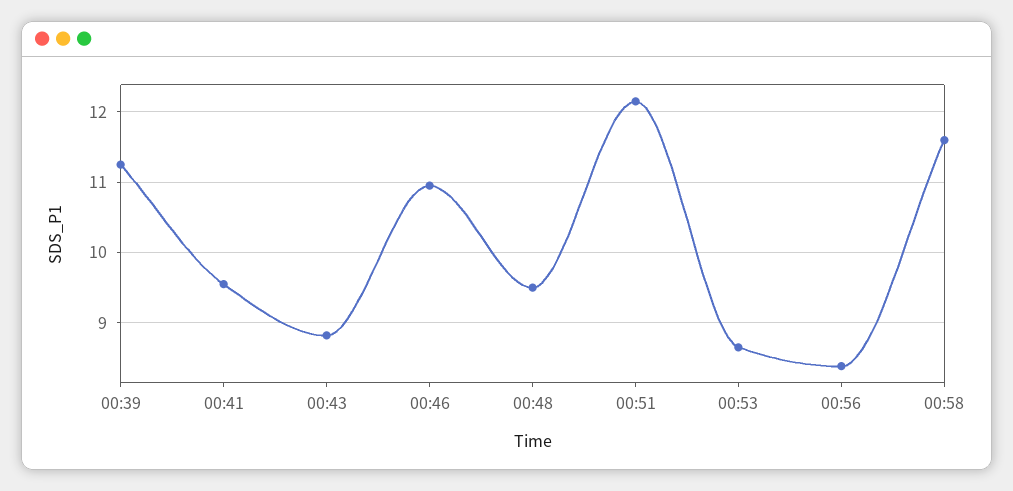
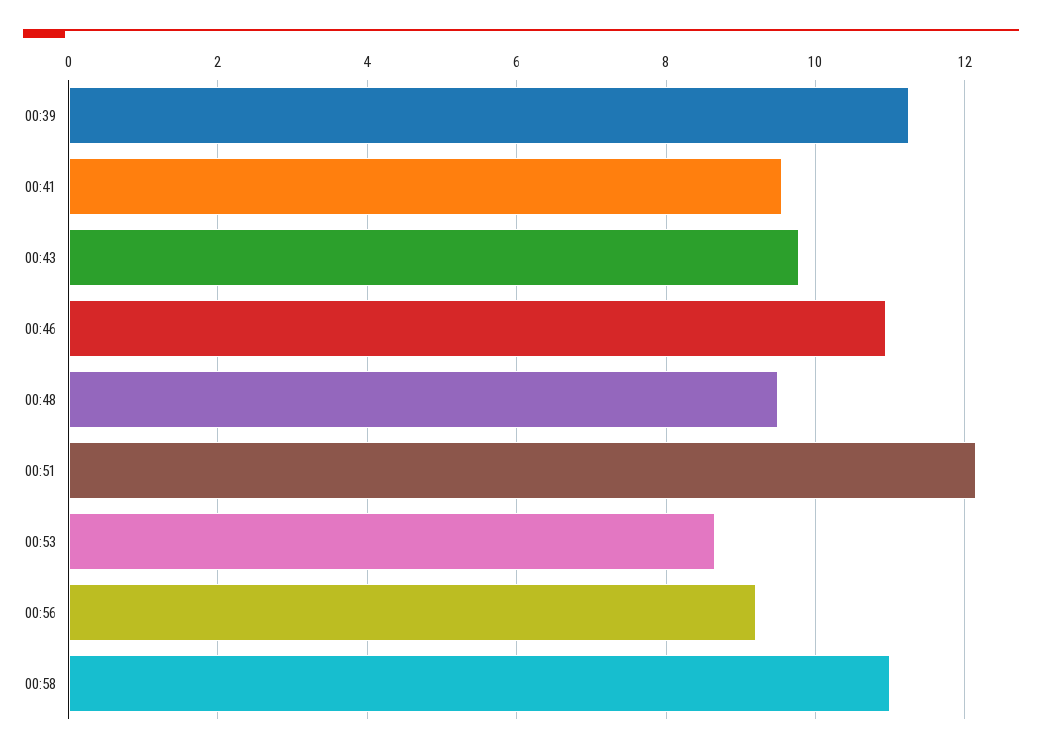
00:43: 8.8 -> 9.8
00:56: 8.4 -> 9.2
00:58: 11.6 -> 11

